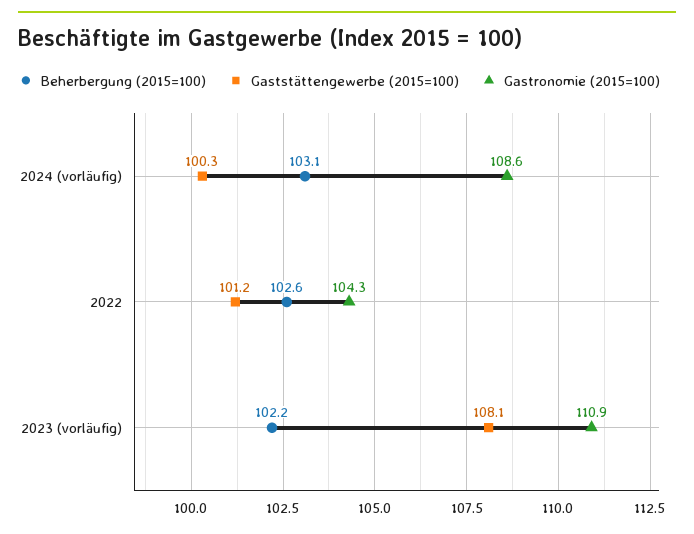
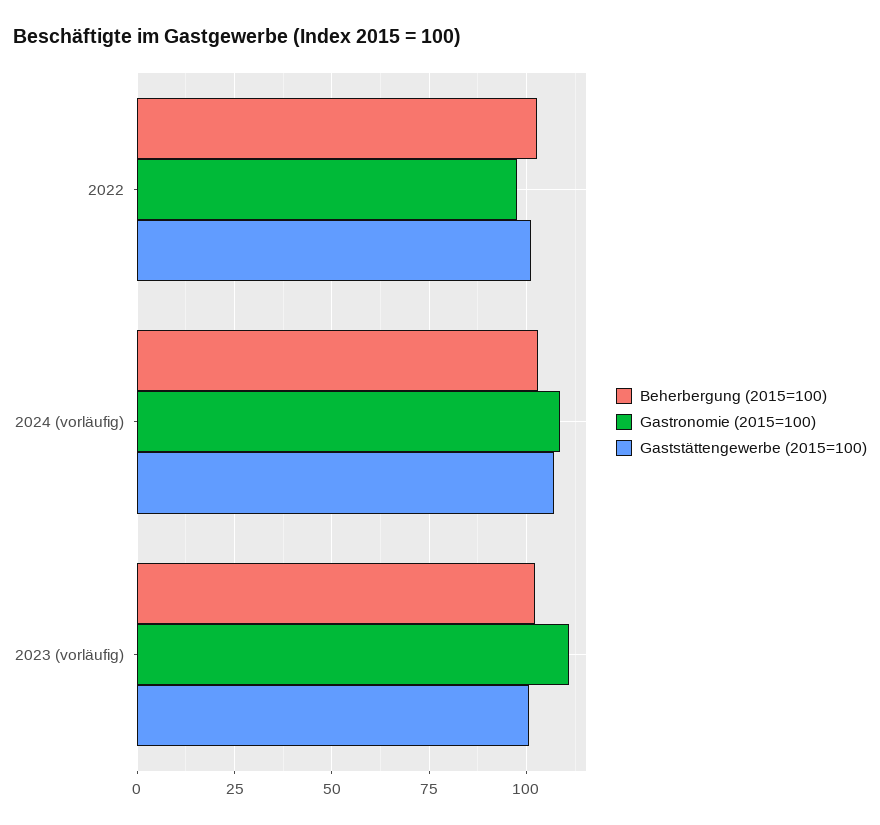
Gaststättengewerbe (2015=100), 2024 (vorläufig): 100.3 -> 107.5
Gastronomie (2015=100), 2022: 104.3 -> 97.5
Gaststättengewerbe (2015=100), 2023 (vorläufig): 108.1 -> 100

